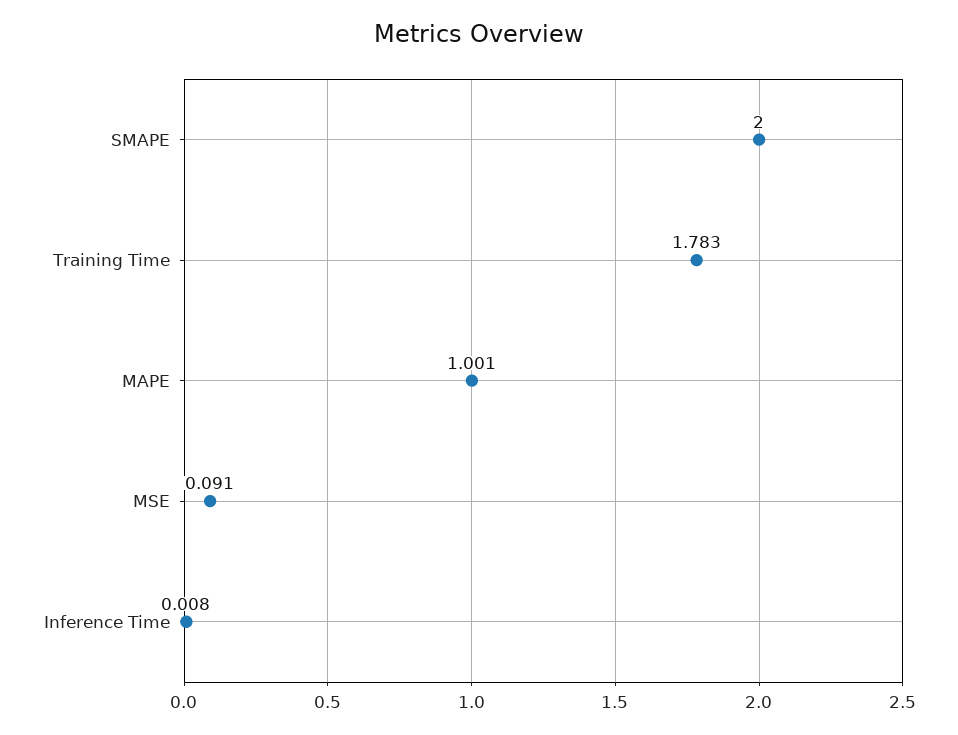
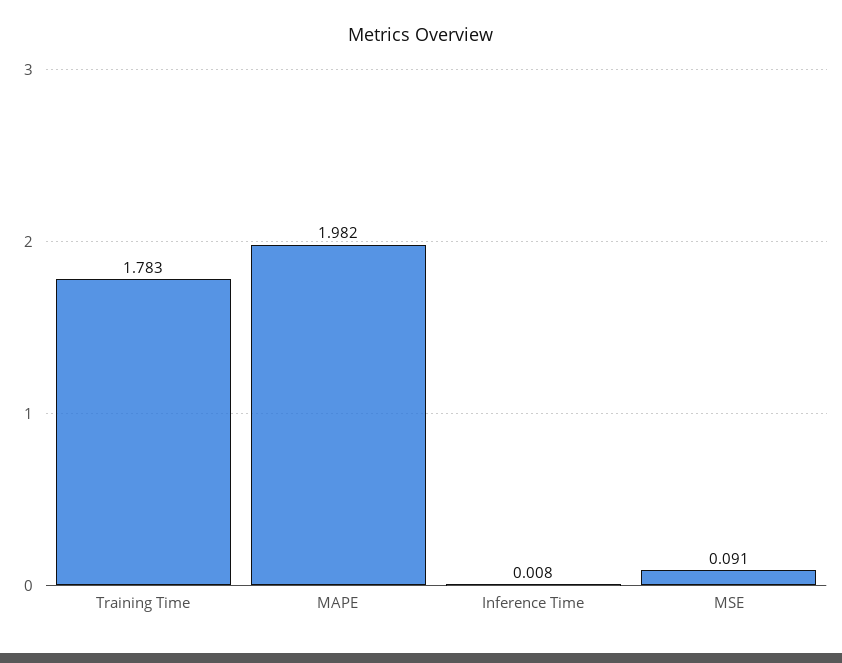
SMAPE: 2 -> none
MAPE: 1.001 -> 1.982

